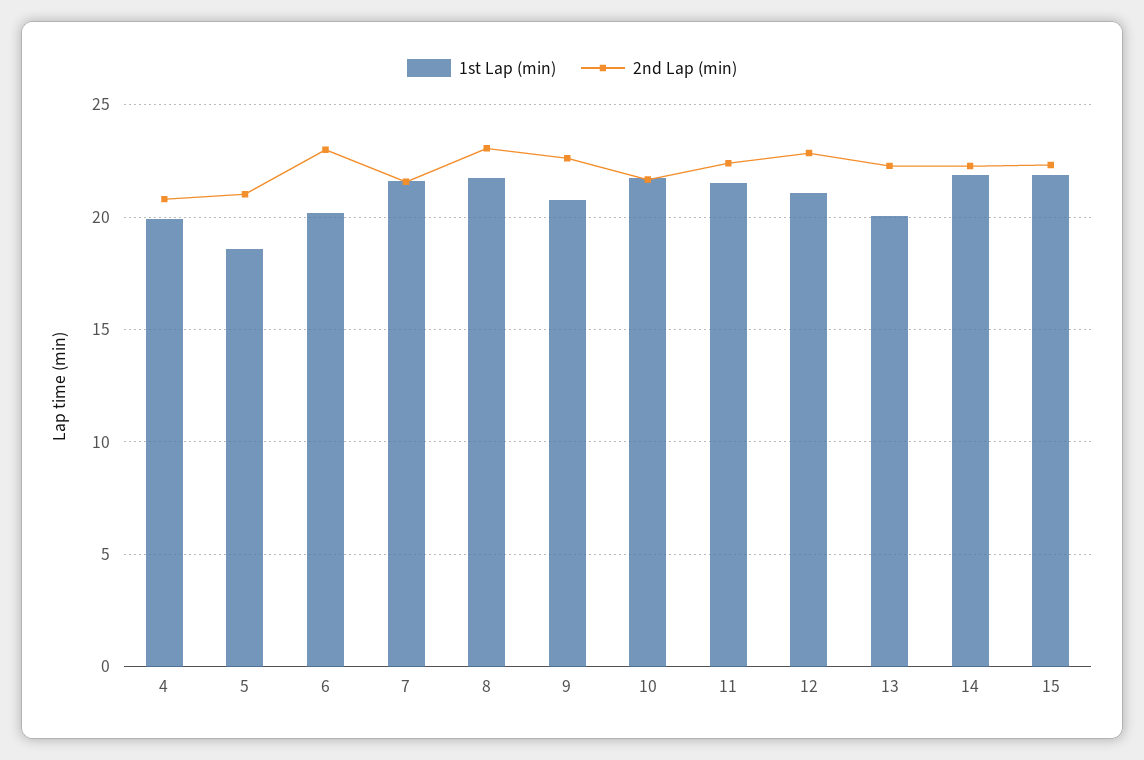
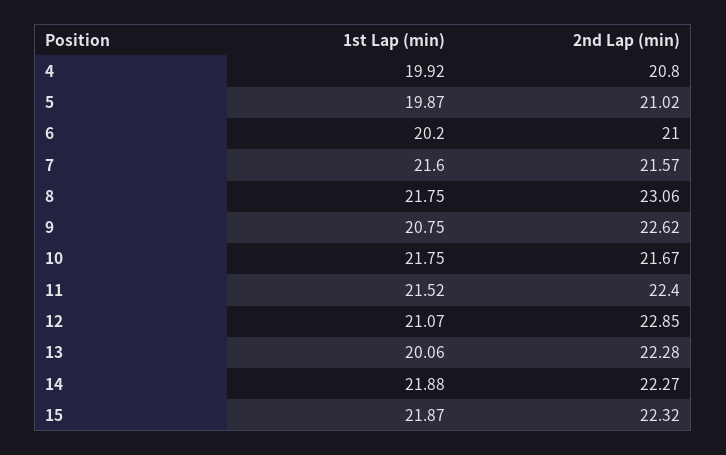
1st Lap (min), 5: 18.5 -> 19.87
2nd Lap (min), 6: 23 -> 21

